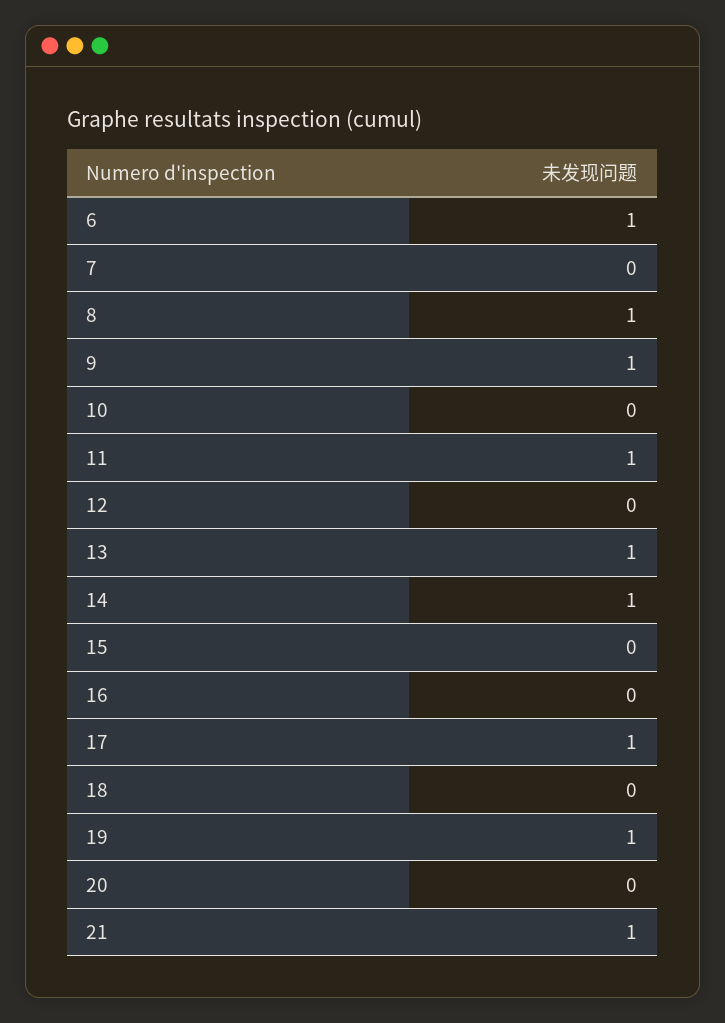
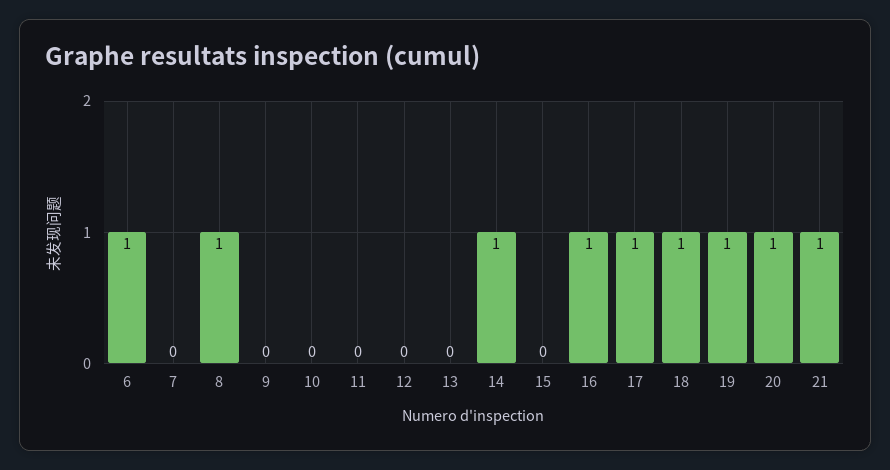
9: 1 -> 0
11: 1 -> 0
13: 1 -> 0
16: 0 -> 1
18: 0 -> 1
20: 0 -> 1

